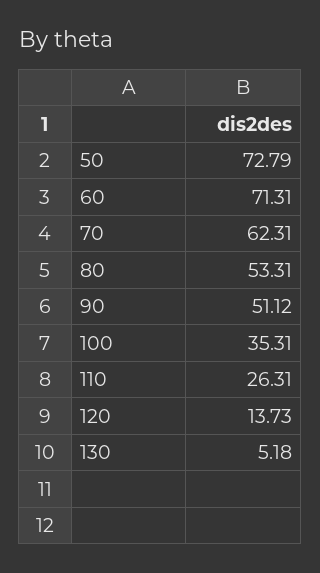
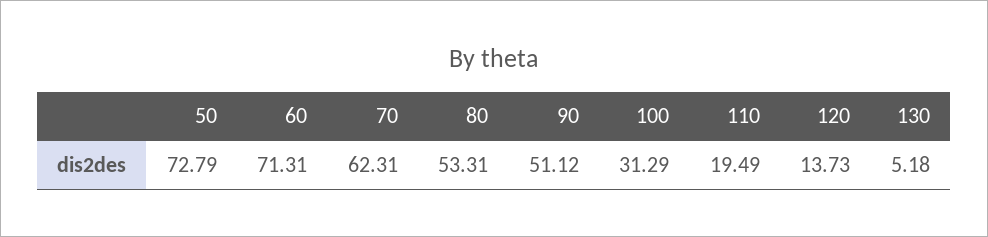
100: 35.31 -> 31.29
110: 26.31 -> 19.49

